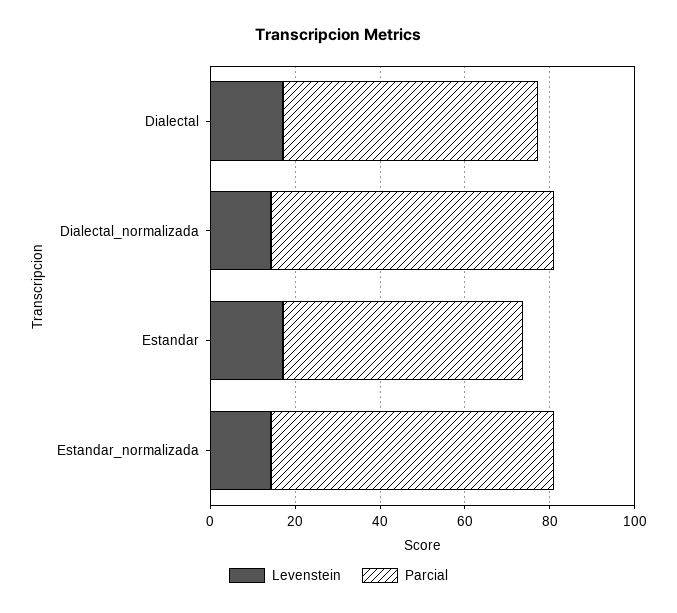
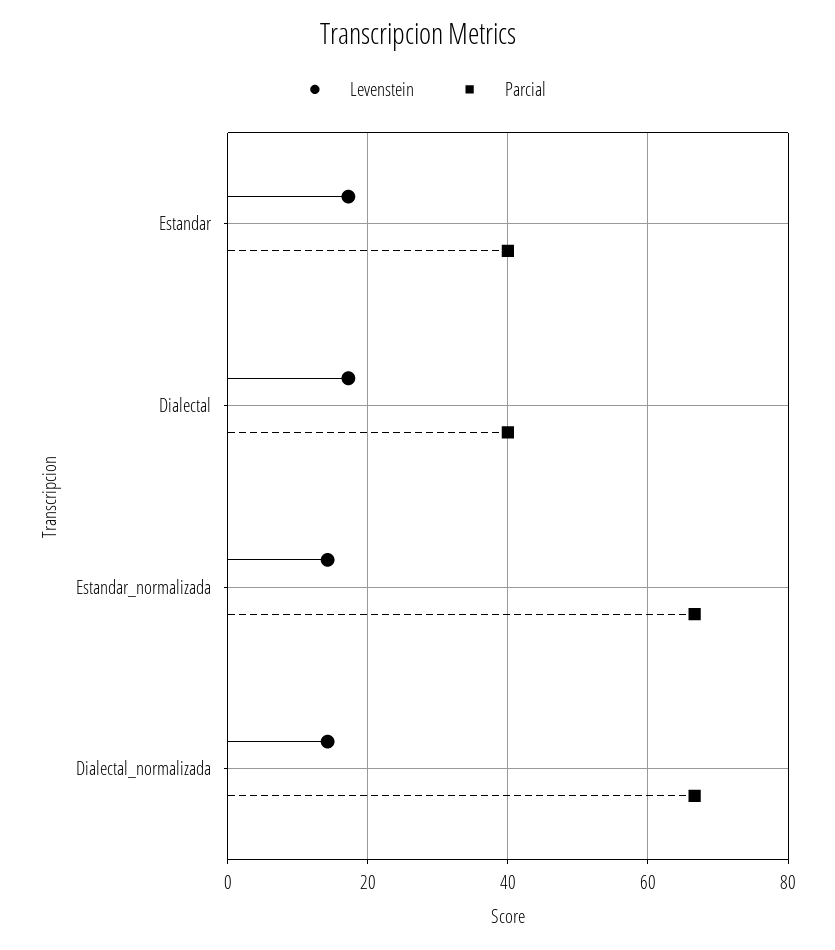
Parcial, Dialectal: 60 -> 40
Parcial, Estandar: 55 -> 40

